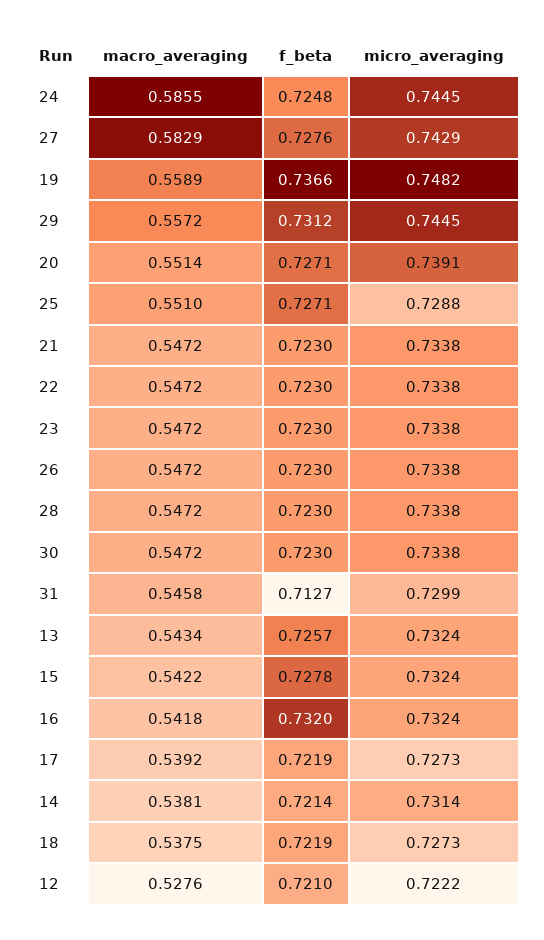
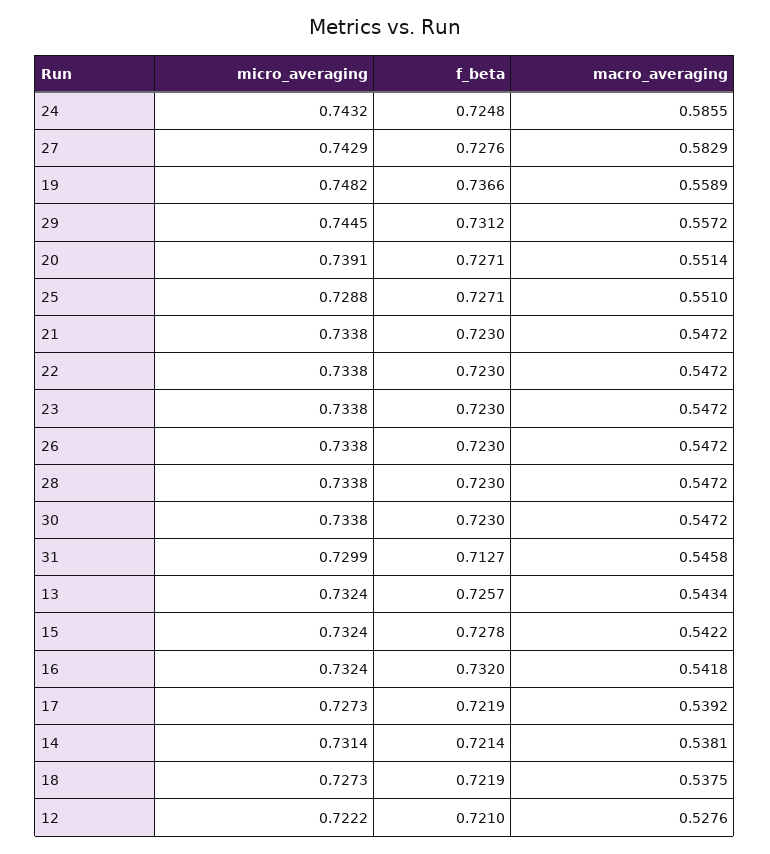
micro_averaging, 24: 0.7445 -> 0.7432

